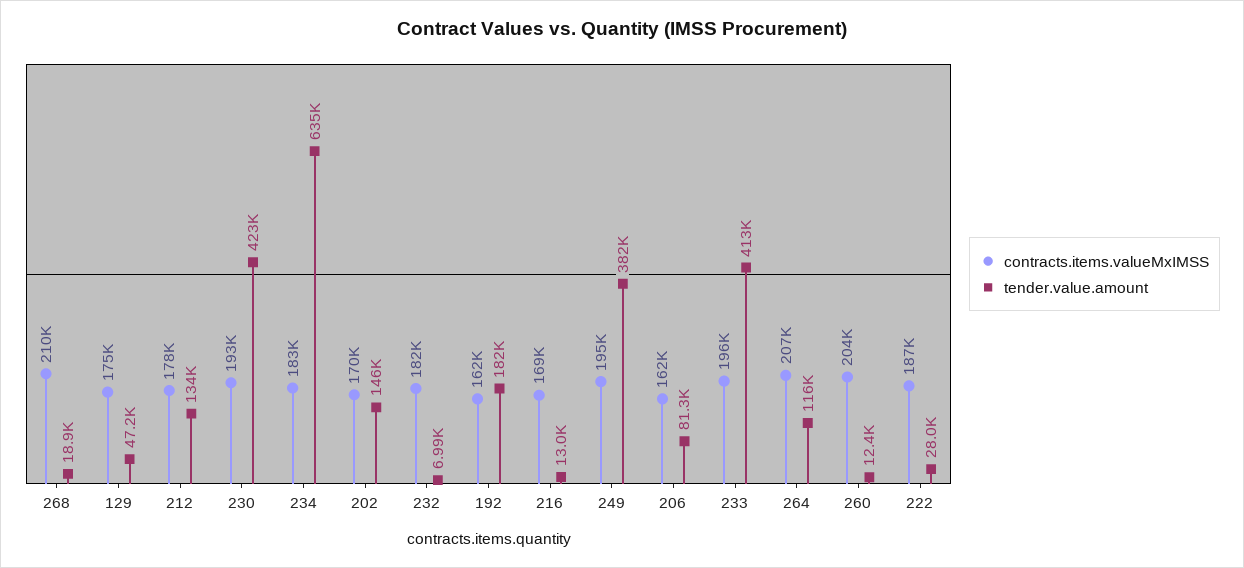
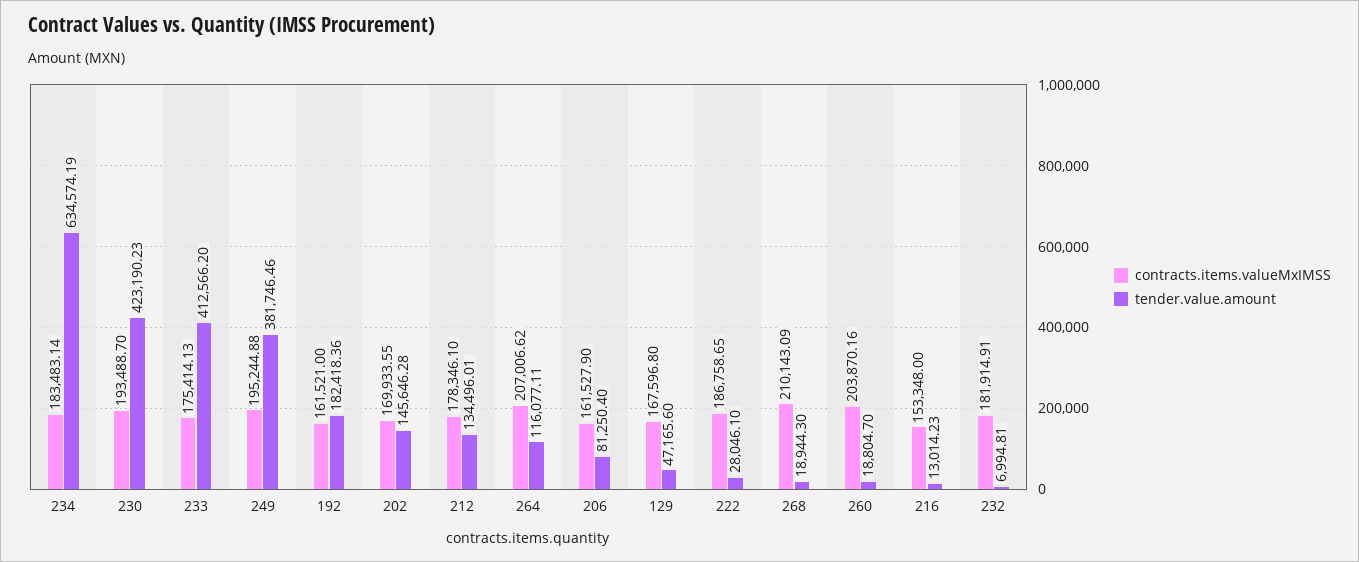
contracts.items.valueMxIMSS, 129: 175000 -> 167596.8
contracts.items.valueMxIMSS, 216: 169000 -> 153348
contracts.items.valueMxIMSS, 233: 196000 -> 175414.13
tender.value.amount, 260: 12400 -> 18804.7

